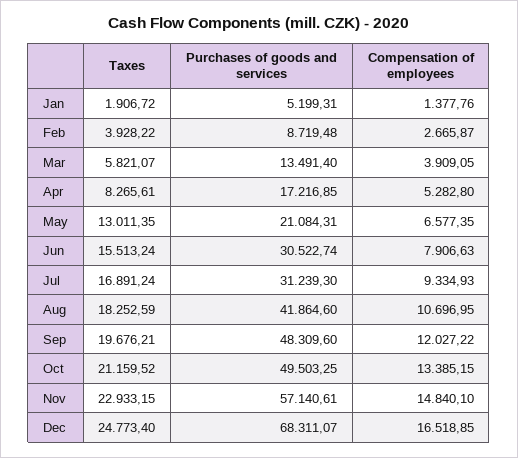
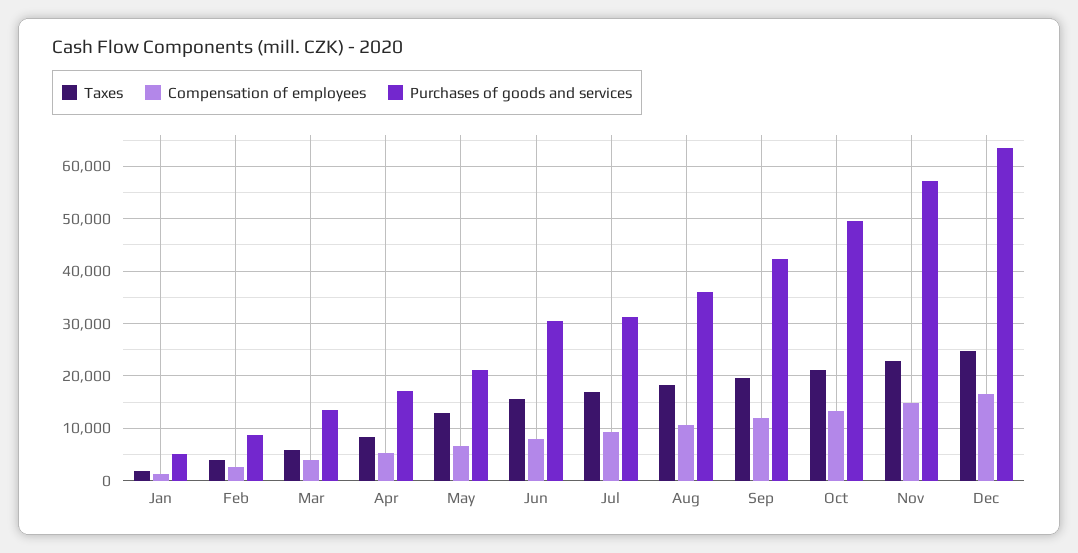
Purchases of goods and services, Aug: 41864.6 -> 36000
Purchases of goods and services, Sep: 48309.6 -> 42000
Purchases of goods and services, Dec: 68311.07 -> 64000

